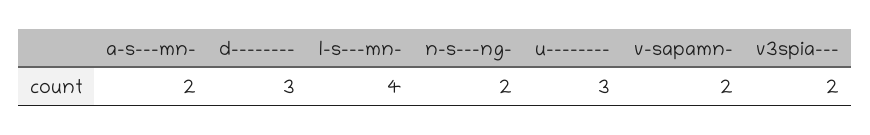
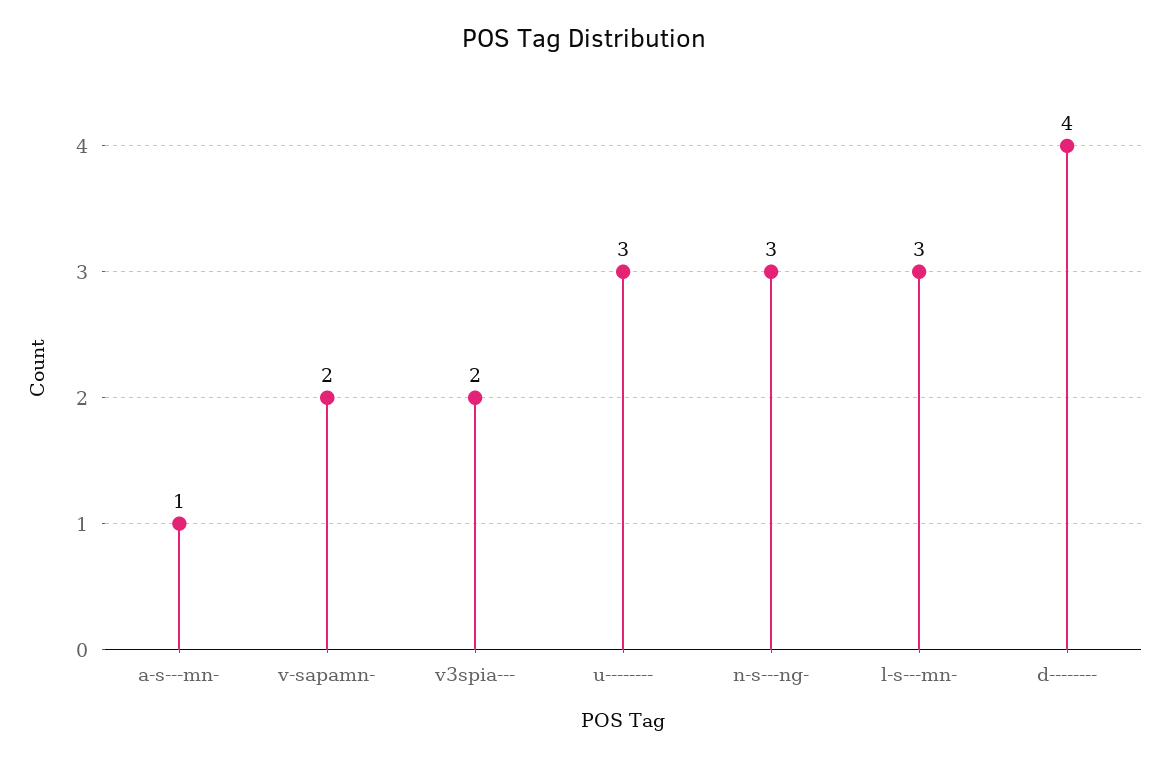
a-s---mn-: 2 -> 1
d--------: 3 -> 4
l-s---mn-: 4 -> 3
n-s---ng-: 2 -> 3

